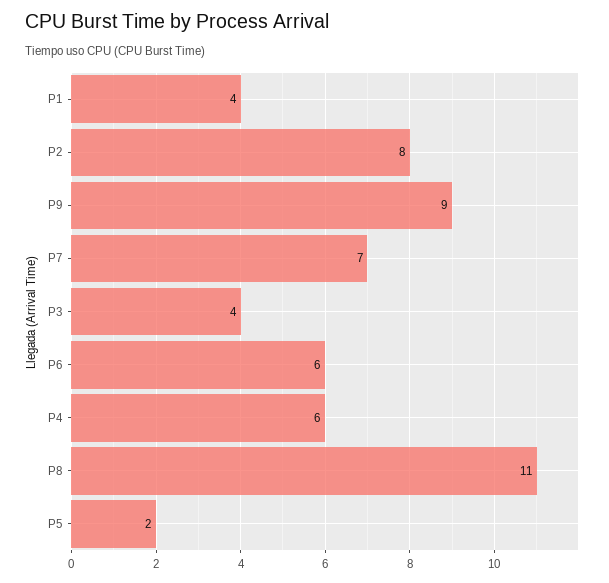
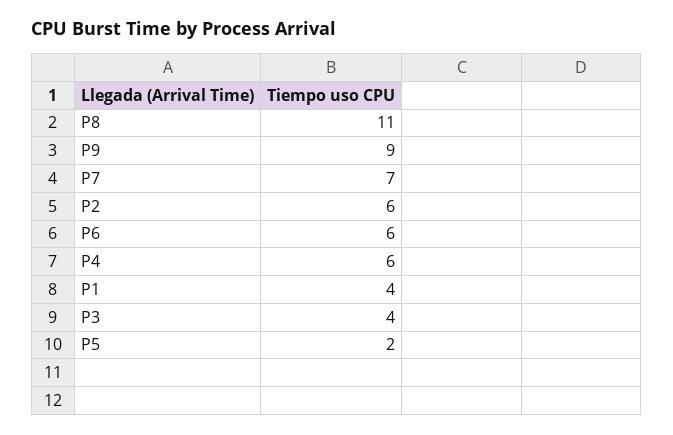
P2: 8 -> 6

